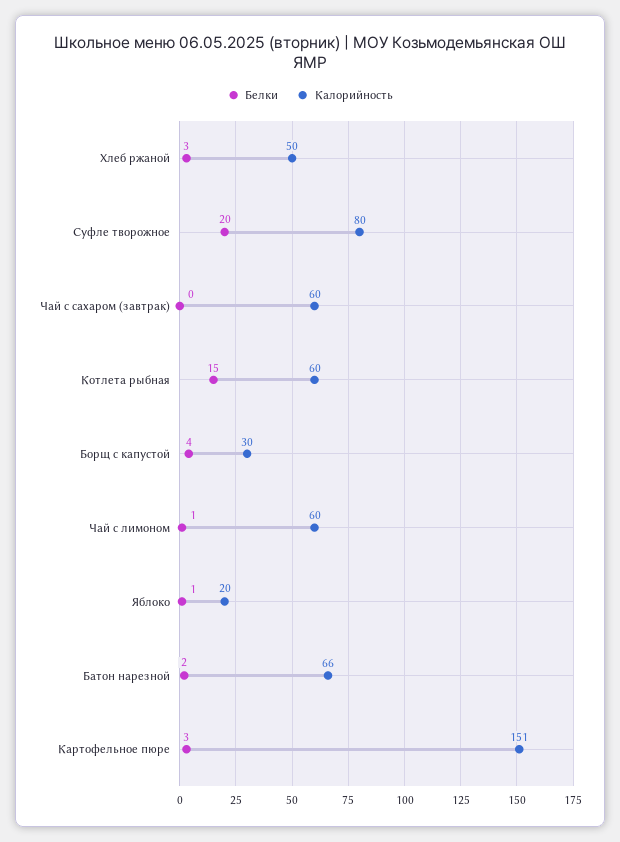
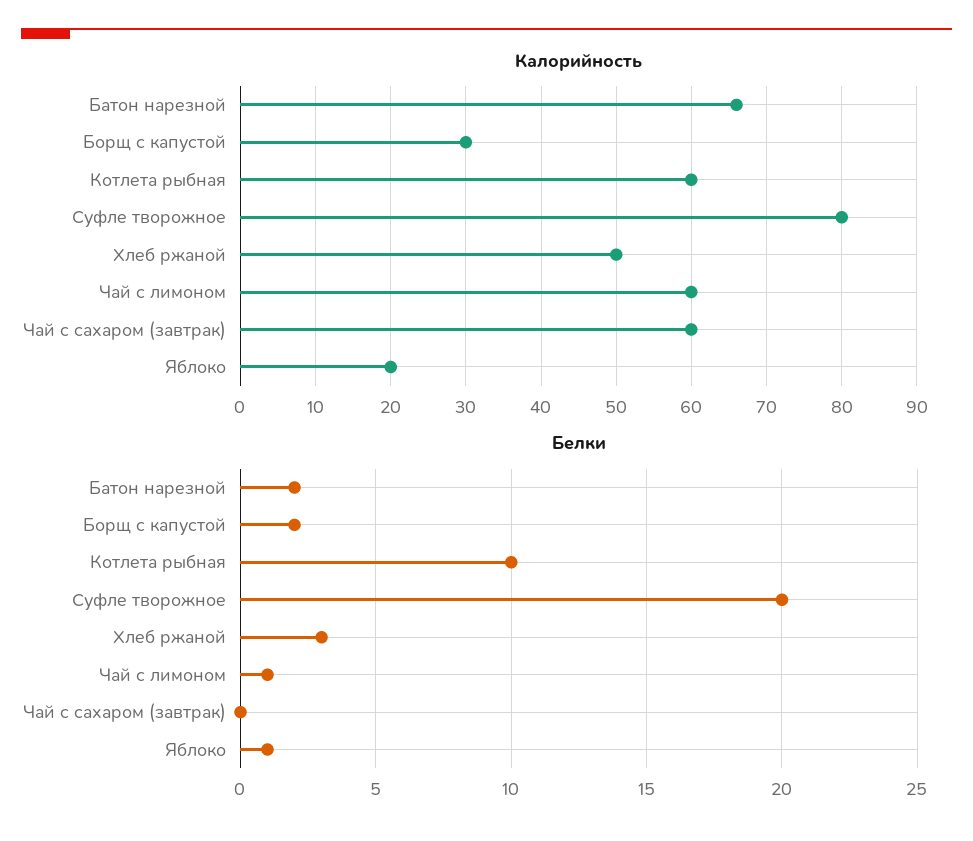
Белки, Котлета рыбная: 15 -> 10
Белки, Борщ с капустой: 4 -> 2
Белки, Картофельное пюре: 3 -> none
Калорийность, Картофельное пюре: 151 -> none

